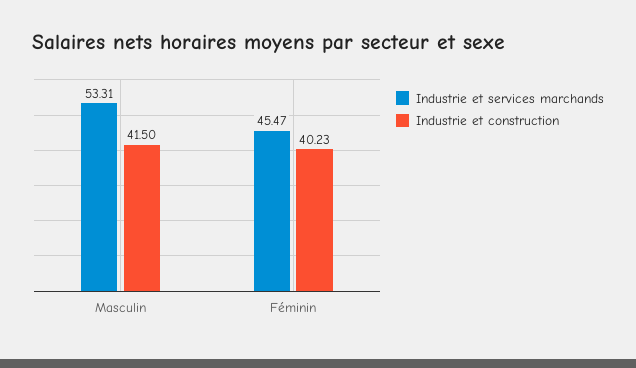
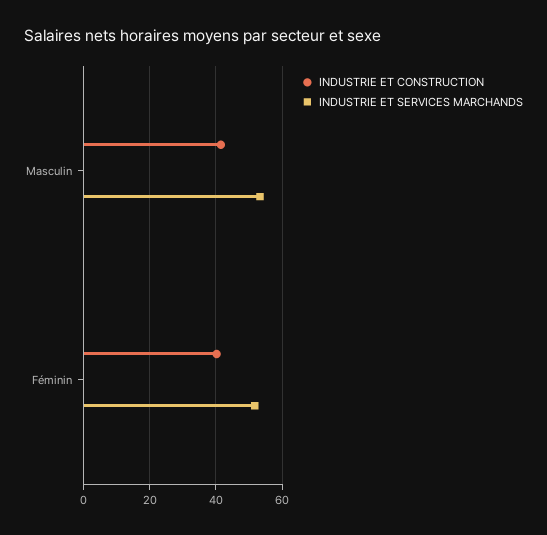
Industrie et services marchands, Féminin: 45.47 -> 52

